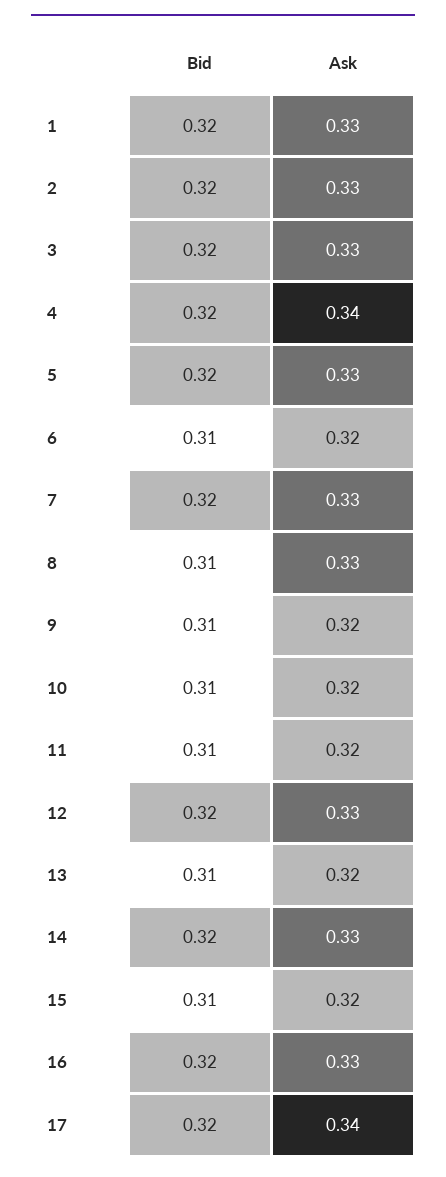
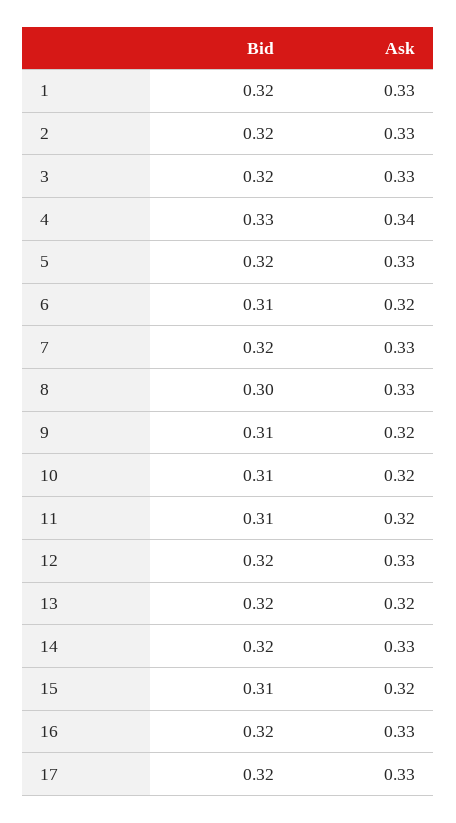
Bid, 4: 0.32 -> 0.33
Bid, 8: 0.31 -> 0.3
Bid, 13: 0.31 -> 0.32
Ask, 17: 0.34 -> 0.33

